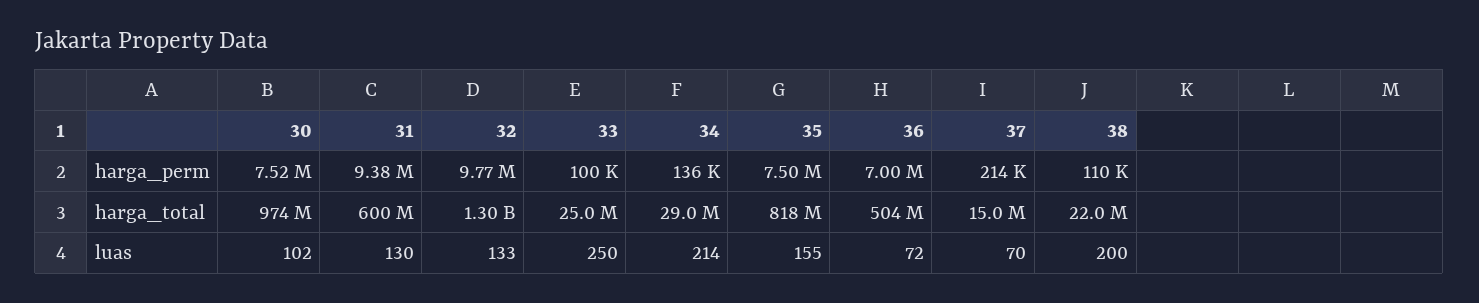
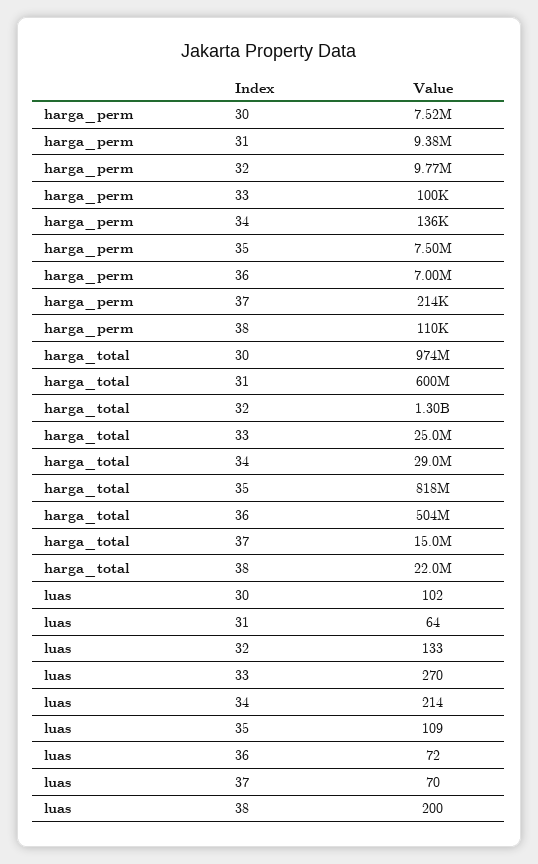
31, luas: 130 -> 64
33, luas: 250 -> 270
35, luas: 155 -> 109

